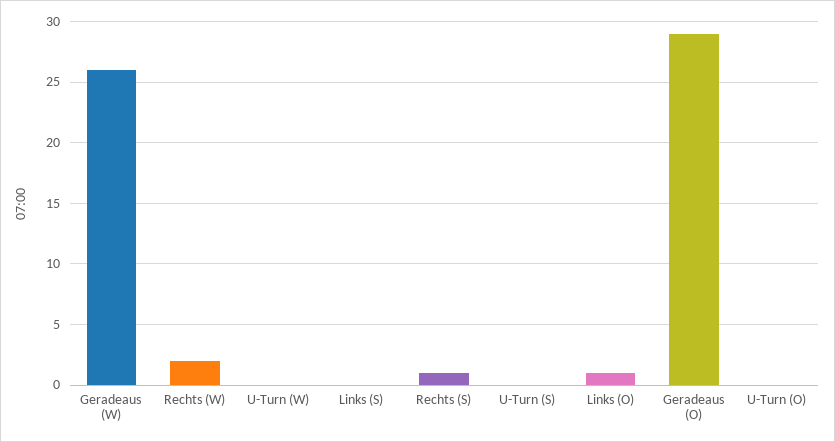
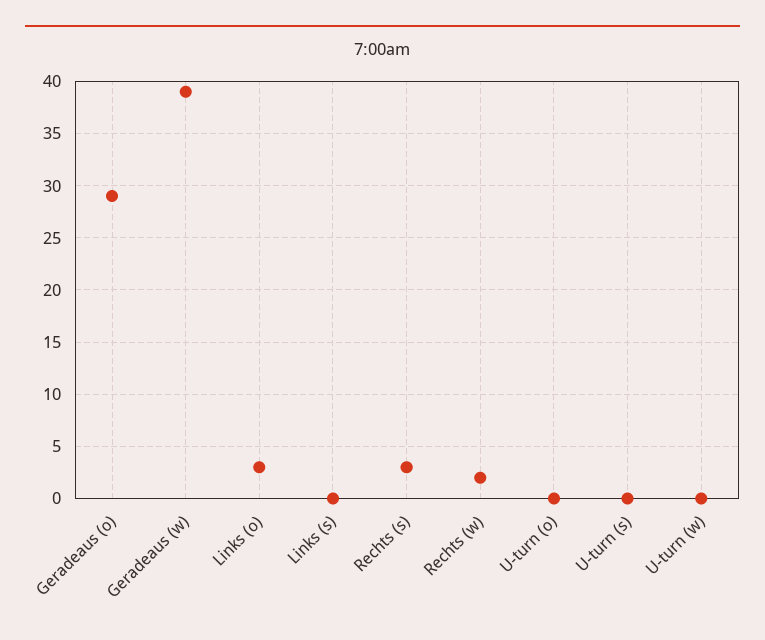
Geradeaus (W): 26 -> 39
Rechts (S): 1 -> 3
Links (O): 1 -> 3

